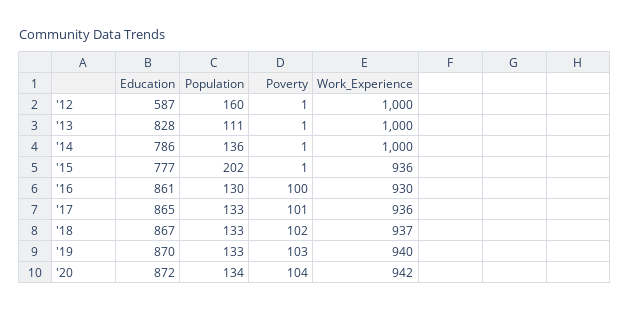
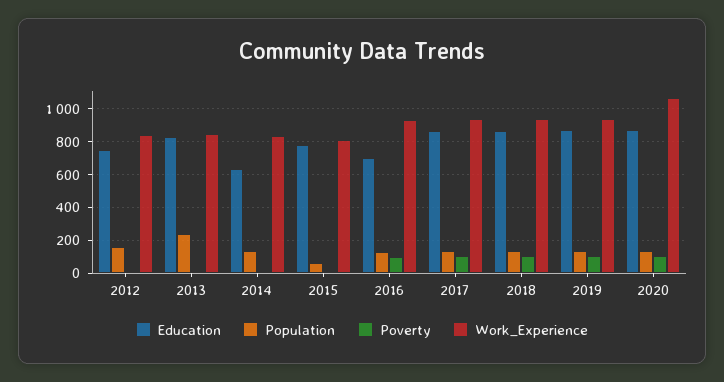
Education, '12: 587 -> 750
Work_Experience, '12: 1000 -> 850
Population, '13: 111 -> 250
Work_Experience, '13: 1000 -> 850
Education, '14: 786 -> 650
Work_Experience, '14: 1000 -> 850
Population, '15: 202 -> 50
Work_Experience, '15: 936 -> 800
Education, '16: 861 -> 700
Work_Experience, '20: 942 -> 1050

